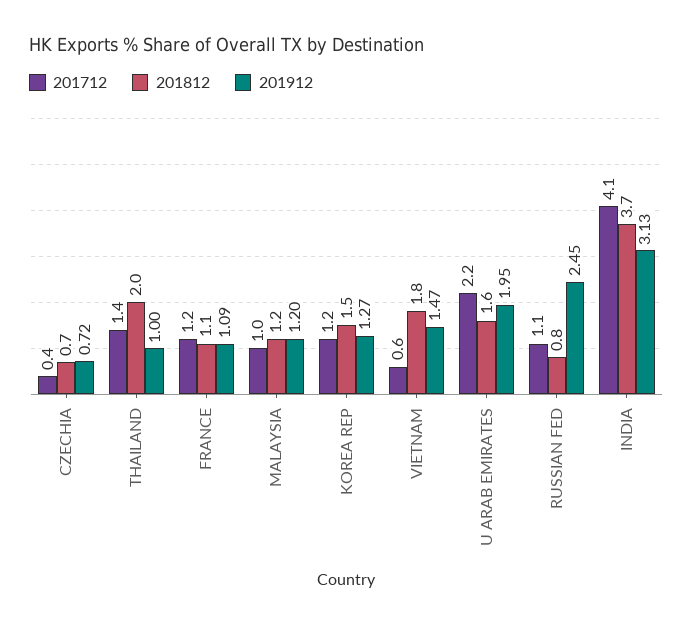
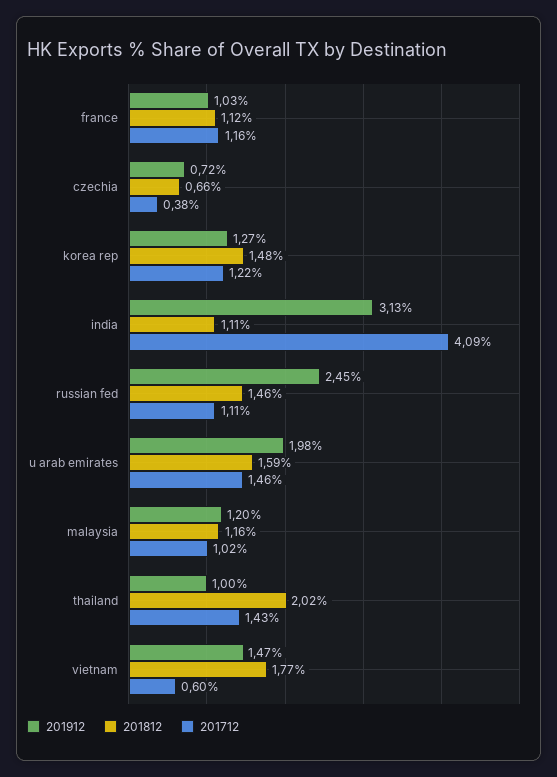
201912, FRANCE: 1.09 -> 1.03
201712, U ARAB EMIRATES: 2.2 -> 1.46
201912, U ARAB EMIRATES: 1.95 -> 1.98
201812, RUSSIAN FED: 0.8 -> 1.46
201812, INDIA: 3.7 -> 1.11

